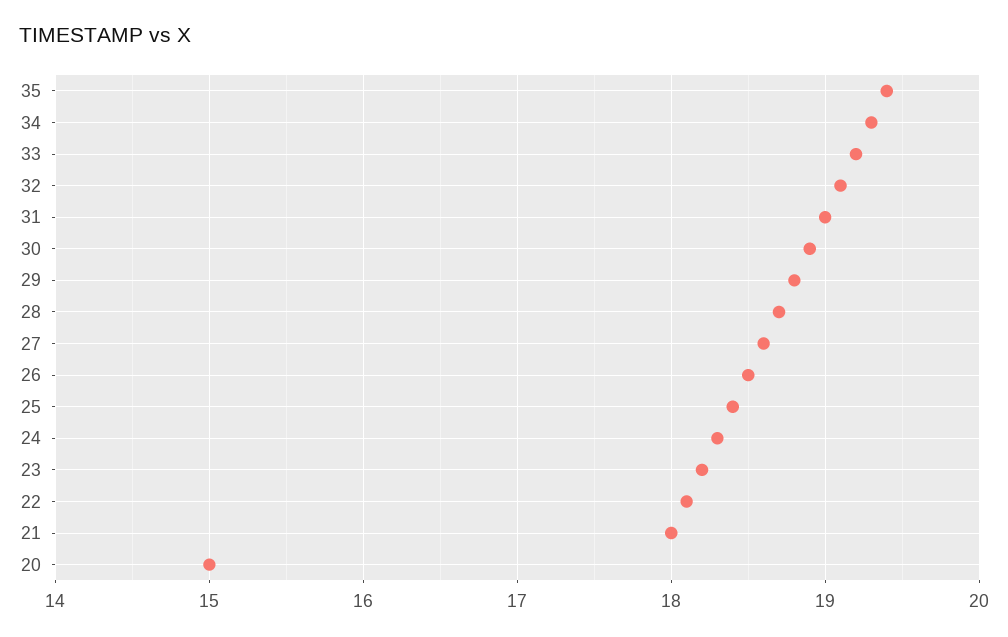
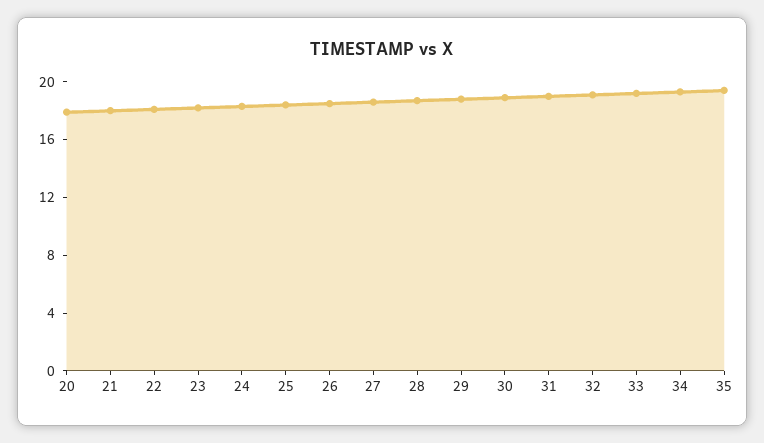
20: 15 -> 18

